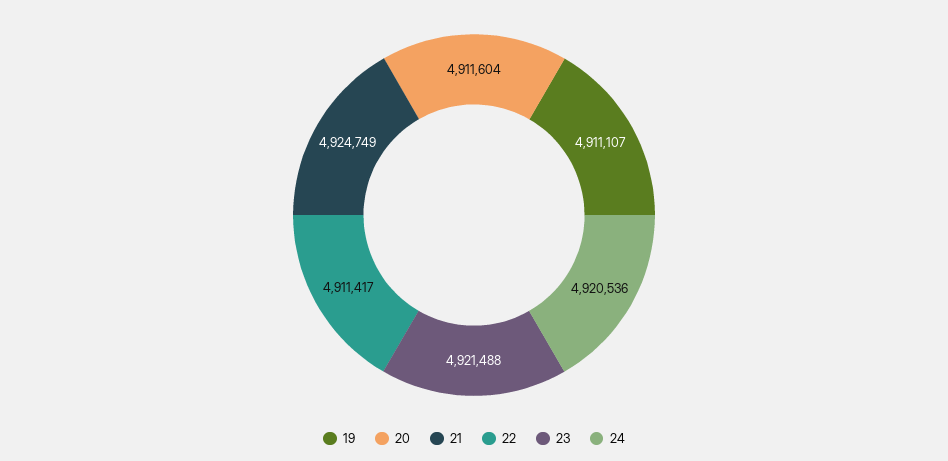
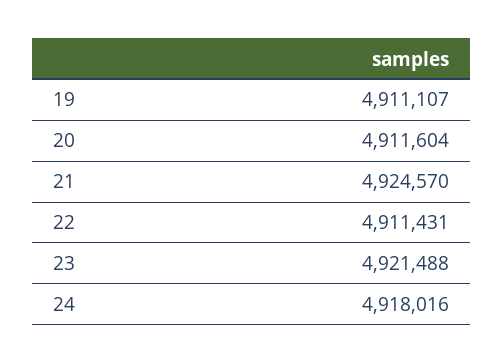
21: 4924749 -> 4924570
22: 4911417 -> 4911431
24: 4920536 -> 4918016

